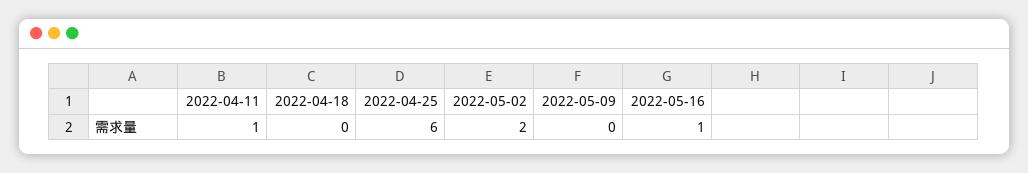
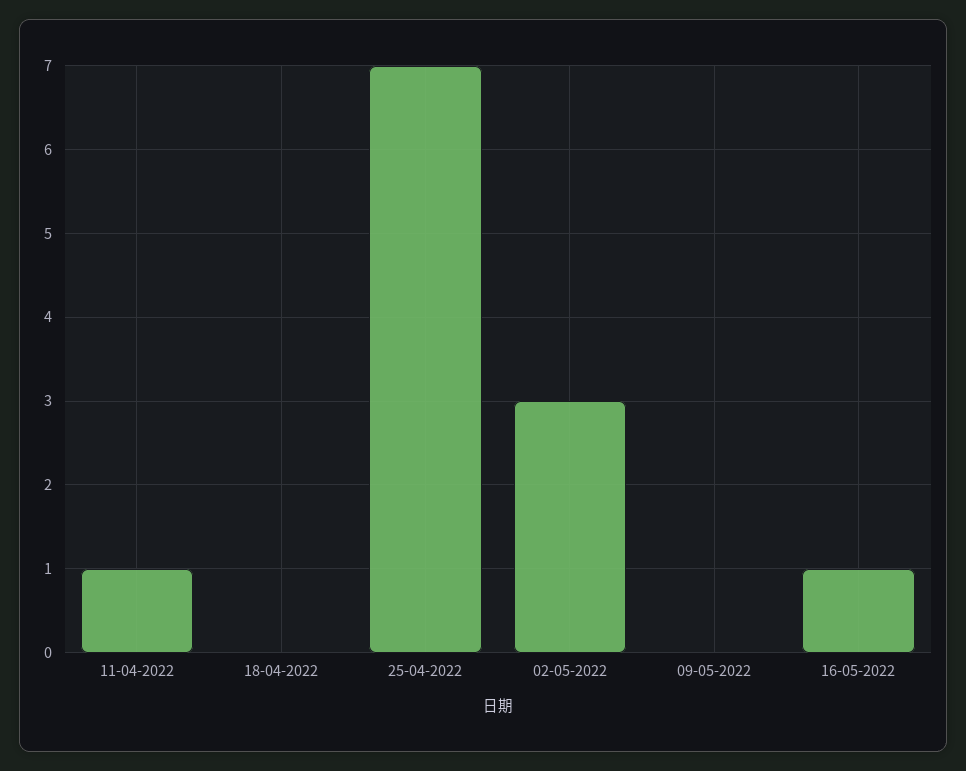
2022-04-25: 6 -> 7
2022-05-02: 2 -> 3

